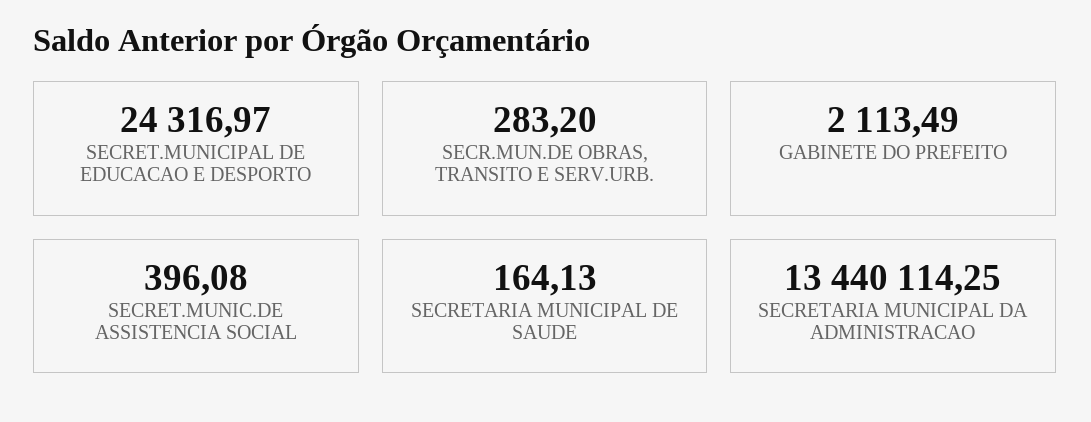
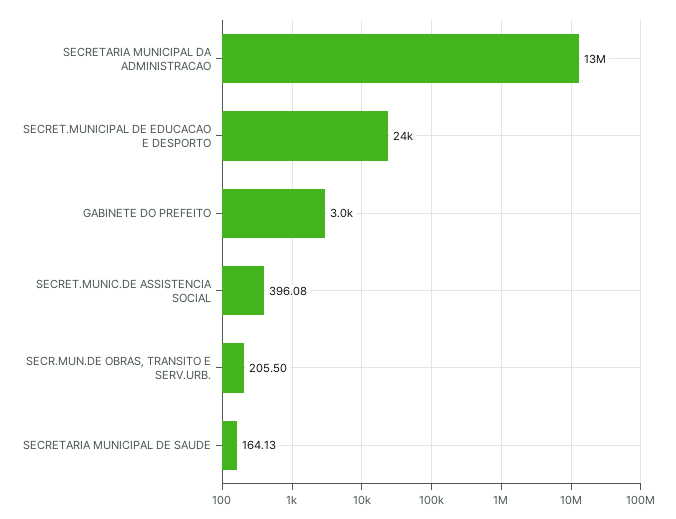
SECR.MUN.DE OBRAS, TRANSITO E SERV.URB.: 283.2 -> 205.5
GABINETE DO PREFEITO: 2113.49 -> 3000

